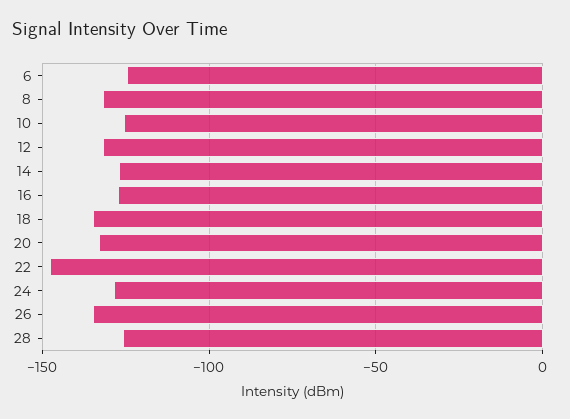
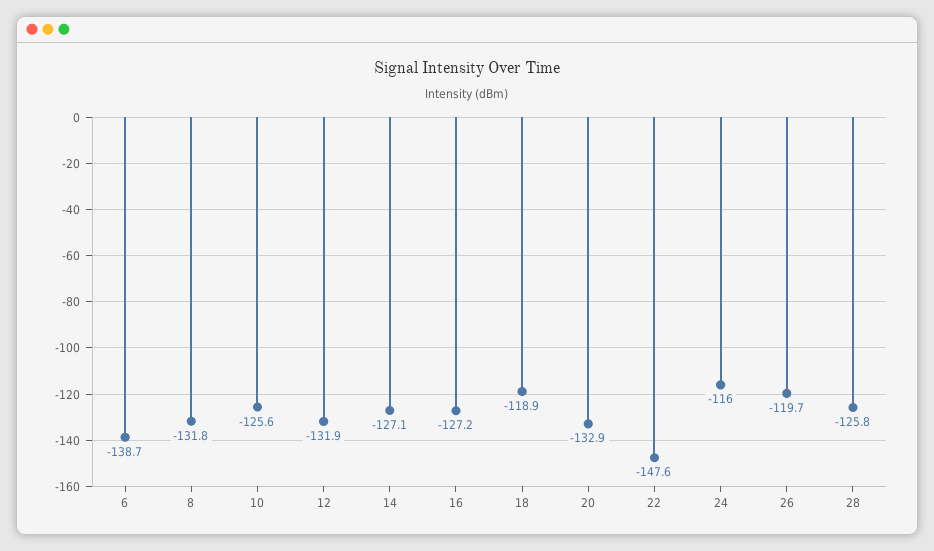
6: -125 -> -138.7
18: -135 -> -118.9
24: -130 -> -116
26: -135 -> -119.7

